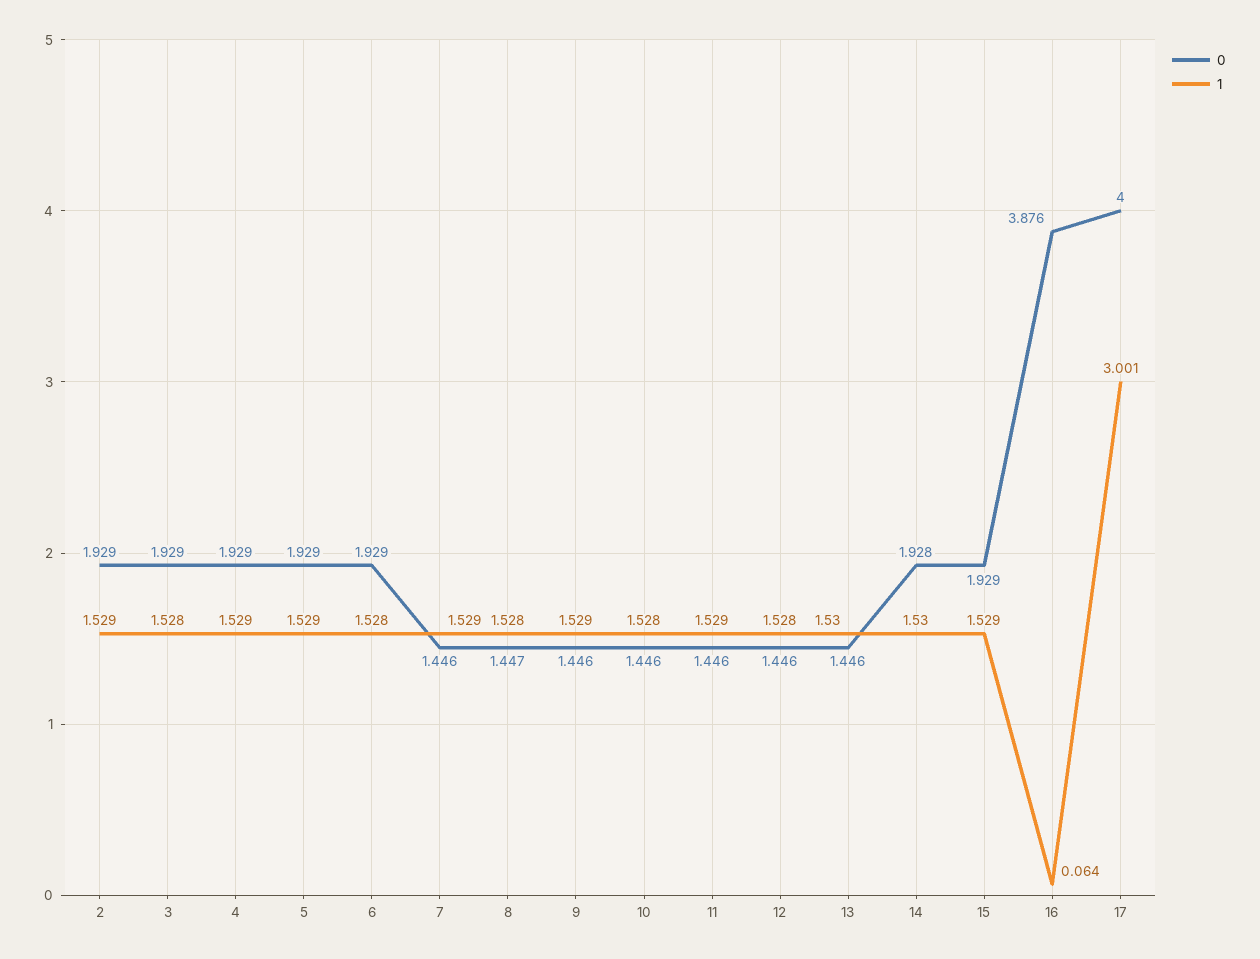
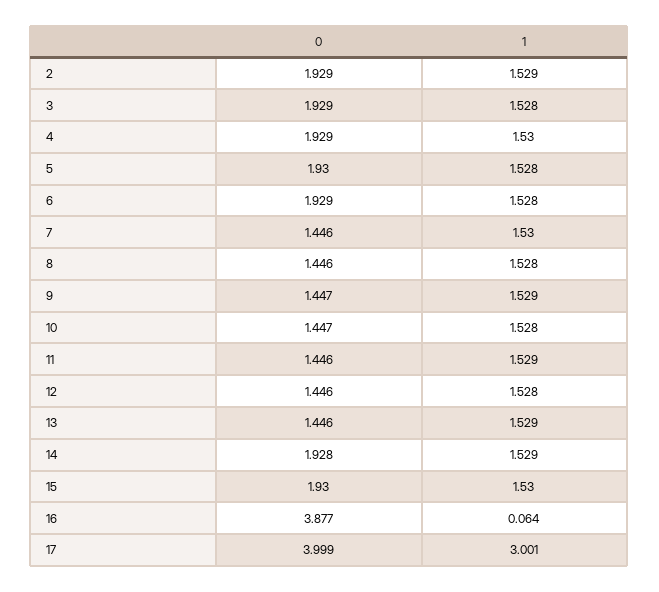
1, 4: 1.529 -> 1.53
0, 5: 1.929 -> 1.93
1, 5: 1.529 -> 1.528
1, 7: 1.529 -> 1.53
0, 8: 1.447 -> 1.446
0, 9: 1.446 -> 1.447
0, 10: 1.446 -> 1.447
1, 13: 1.53 -> 1.529
1, 14: 1.53 -> 1.529
0, 15: 1.929 -> 1.93
1, 15: 1.529 -> 1.53
0, 16: 3.876 -> 3.877
0, 17: 4 -> 3.999

